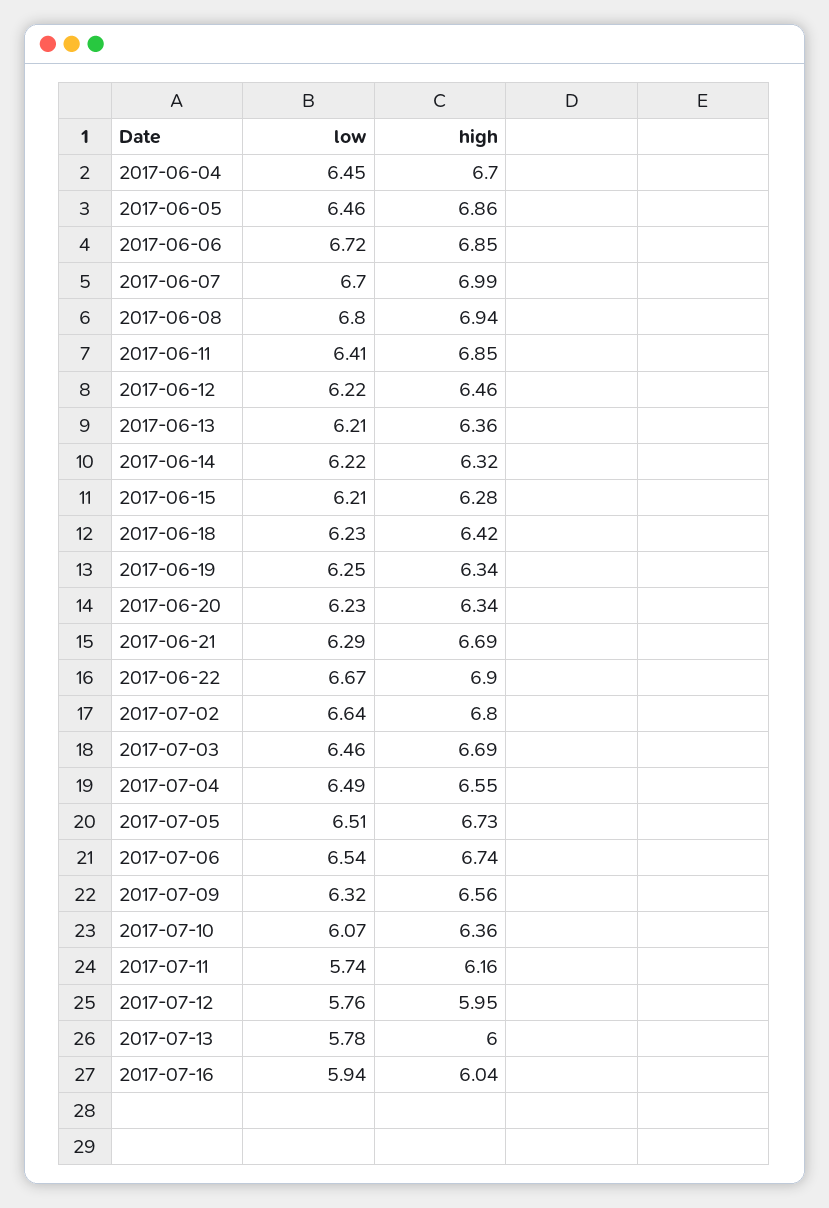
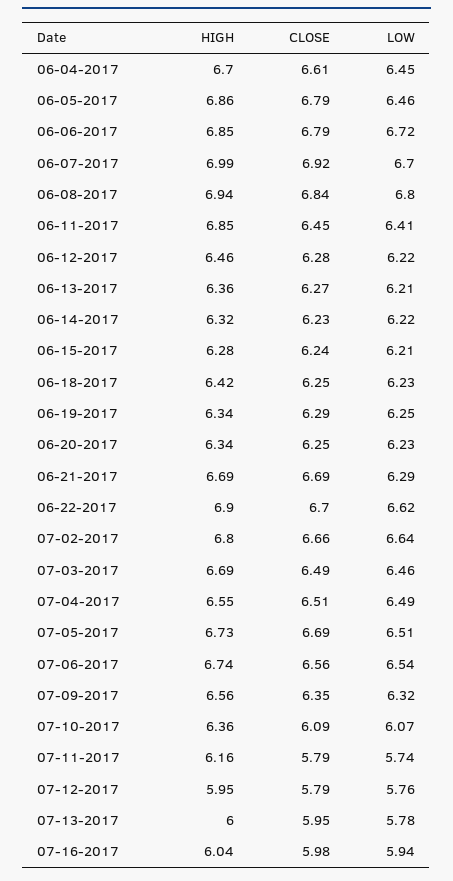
low, 2017-06-22: 6.67 -> 6.62
CLOSE, 2017-06-04: none -> 6.61
CLOSE, 2017-06-05: none -> 6.79
CLOSE, 2017-06-06: none -> 6.79
CLOSE, 2017-06-07: none -> 6.92
CLOSE, 2017-06-08: none -> 6.84
CLOSE, 2017-06-11: none -> 6.45
CLOSE, 2017-06-12: none -> 6.28
CLOSE, 2017-06-13: none -> 6.27
CLOSE, 2017-06-14: none -> 6.23
CLOSE, 2017-06-15: none -> 6.24
CLOSE, 2017-06-18: none -> 6.25
CLOSE, 2017-06-19: none -> 6.29
CLOSE, 2017-06-20: none -> 6.25
CLOSE, 2017-06-21: none -> 6.69
CLOSE, 2017-06-22: none -> 6.7
CLOSE, 2017-07-02: none -> 6.66
CLOSE, 2017-07-03: none -> 6.49
CLOSE, 2017-07-04: none -> 6.51
CLOSE, 2017-07-05: none -> 6.69
CLOSE, 2017-07-06: none -> 6.56
CLOSE, 2017-07-09: none -> 6.35
CLOSE, 2017-07-10: none -> 6.09
CLOSE, 2017-07-11: none -> 5.79
CLOSE, 2017-07-12: none -> 5.79
CLOSE, 2017-07-13: none -> 5.95
CLOSE, 2017-07-16: none -> 5.98

